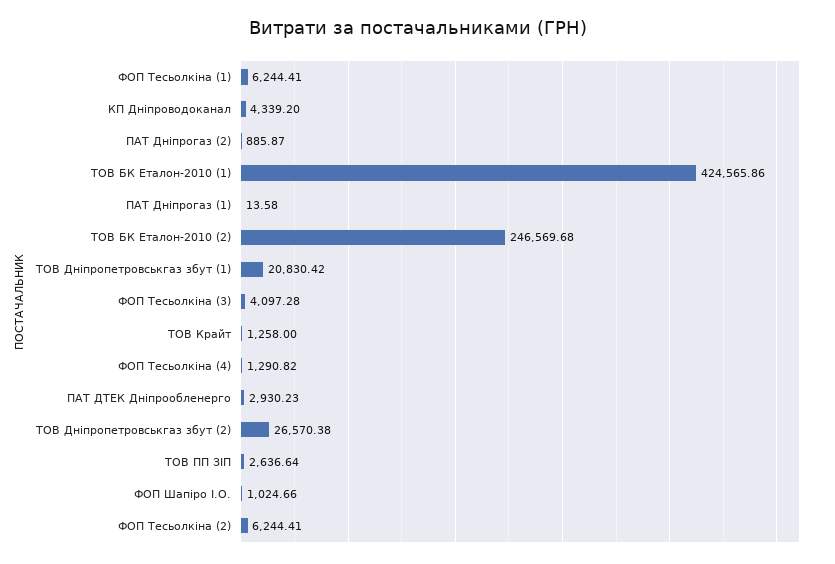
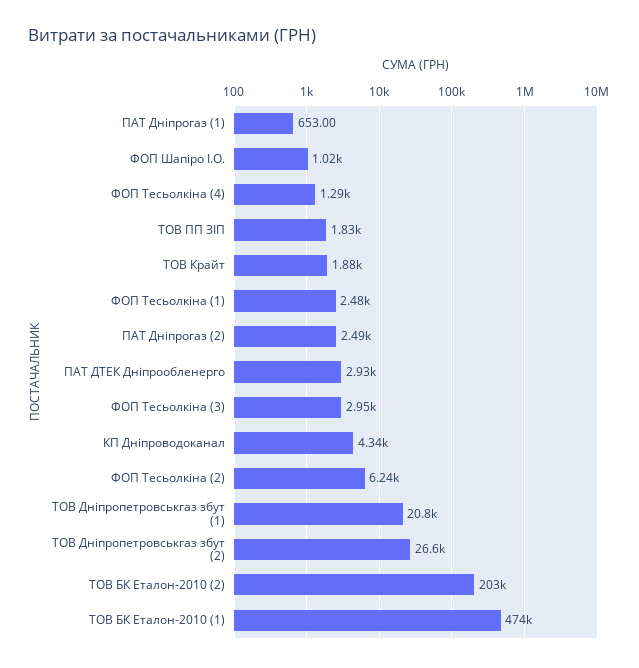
ФОП Тесьолкіна (1): 6244.41 -> 2480
ПАТ Дніпрогаз (2): 885.87 -> 2490
ТОВ БК Еталон-2010 (1): 424565.86 -> 474000
ПАТ Дніпрогаз (1): 13.58 -> 653
ТОВ БК Еталон-2010 (2): 246569.68 -> 203000
ФОП Тесьолкіна (3): 4097.28 -> 2950
ТОВ Крайт: 1258 -> 1880
ТОВ ПП ЗІП: 2636.64 -> 1830

